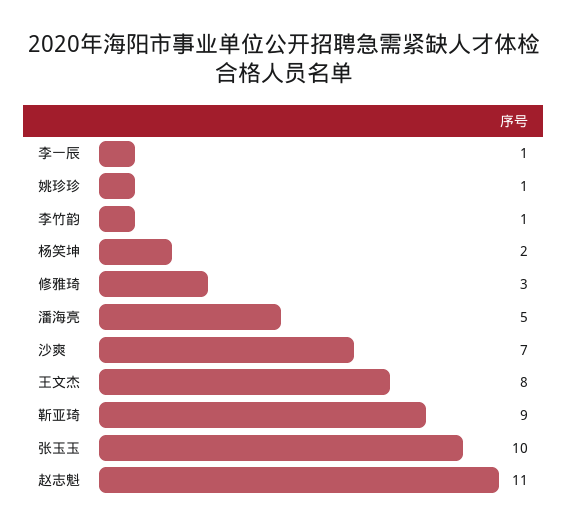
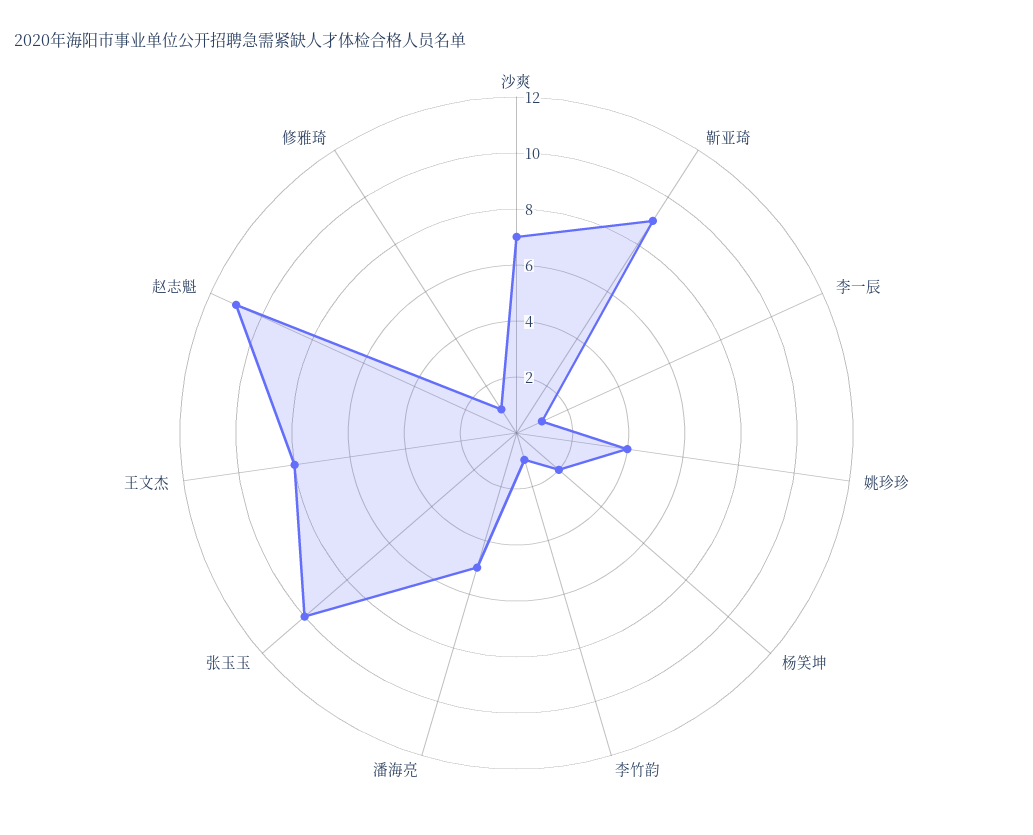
姚珍珍: 1 -> 4
修雅琦: 3 -> 1

